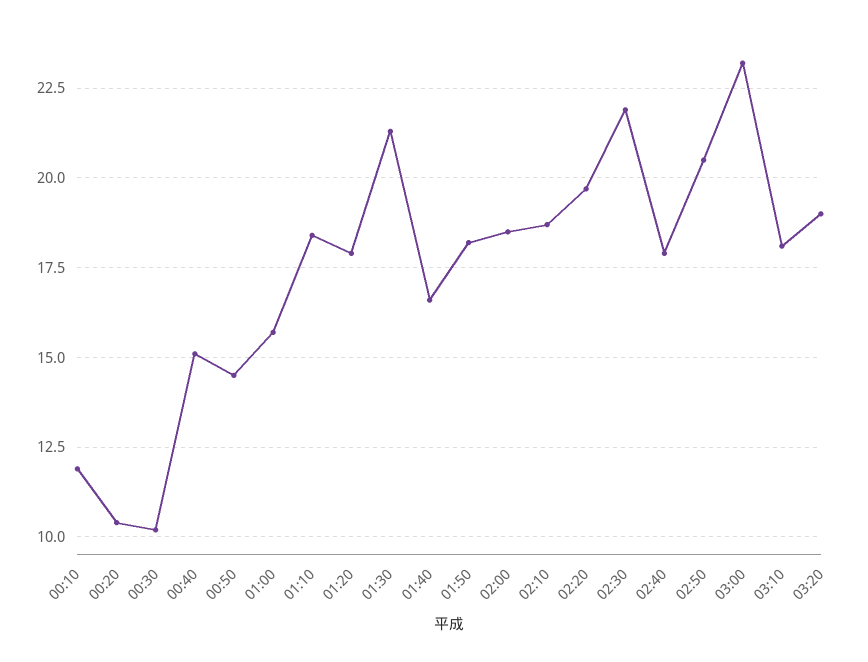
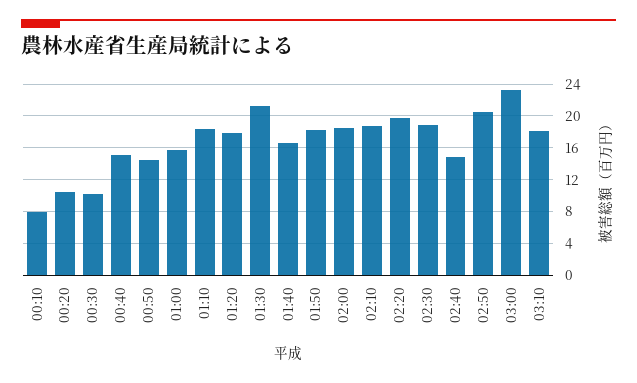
00:10: 12 -> 8
02:30: 22 -> 19
02:40: 18 -> 15
03:20: 19 -> none

